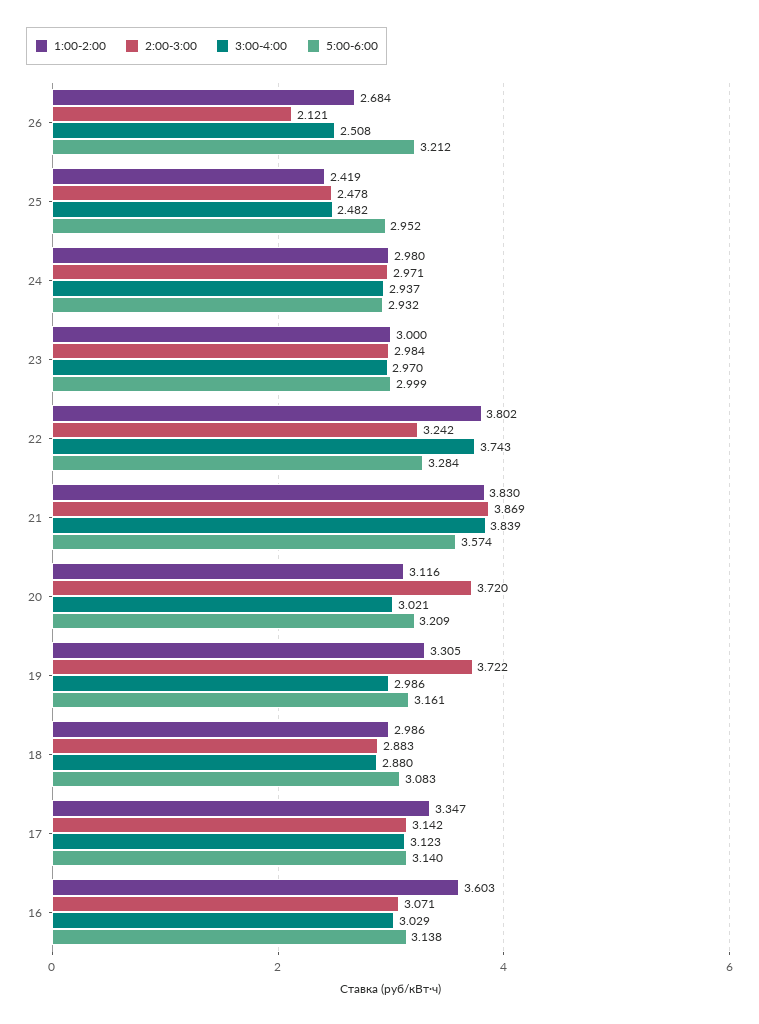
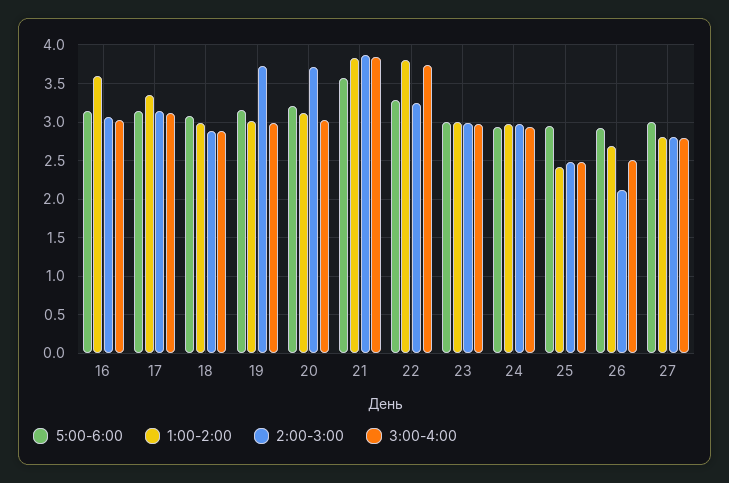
5:00-6:00, 26: 3.212 -> 2.9
1:00-2:00, 19: 3.305 -> 3
5:00-6:00, 27: none -> 3
1:00-2:00, 27: none -> 2.8
2:00-3:00, 27: none -> 2.8
3:00-4:00, 27: none -> 2.8

